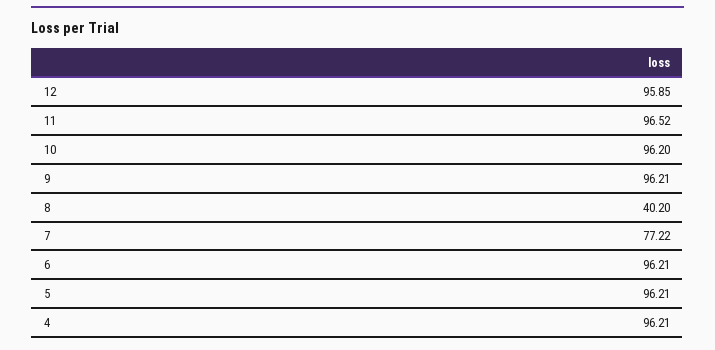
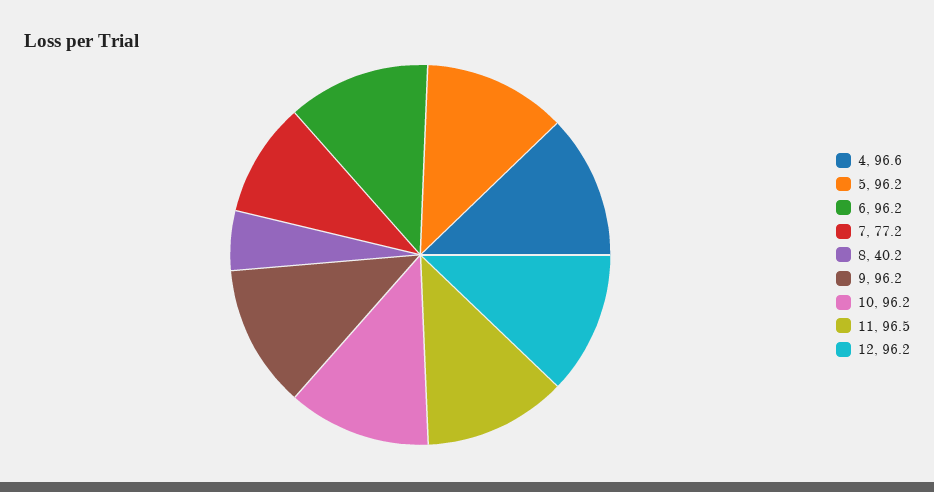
12: 95.85 -> 96.2
4: 96.21 -> 96.6

